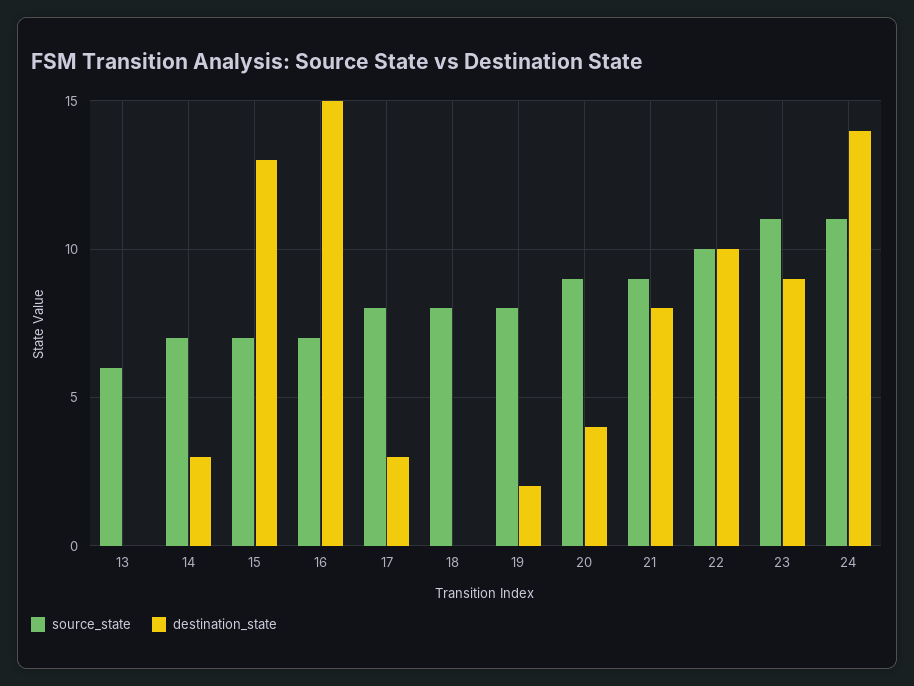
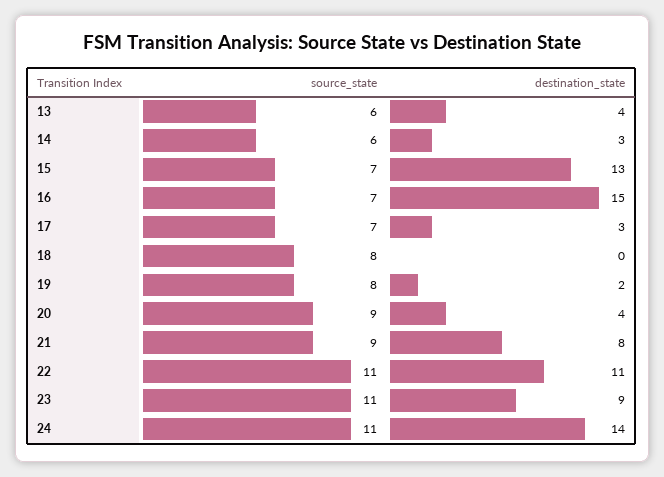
destination_state, 13: 0 -> 4
source_state, 14: 7 -> 6
source_state, 17: 8 -> 7
source_state, 22: 10 -> 11
destination_state, 22: 10 -> 11

